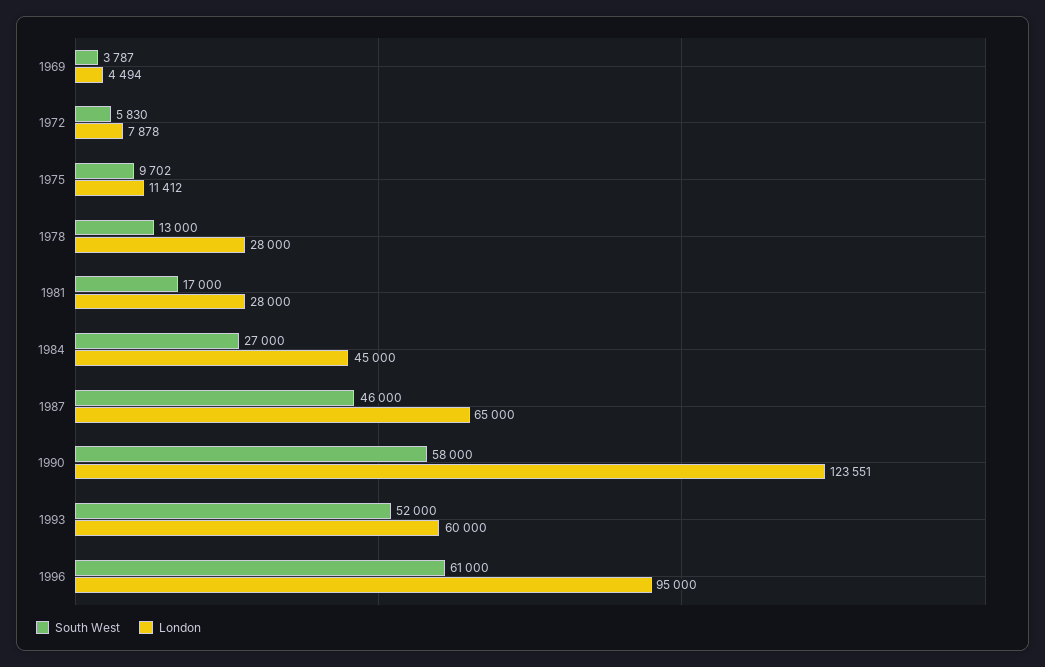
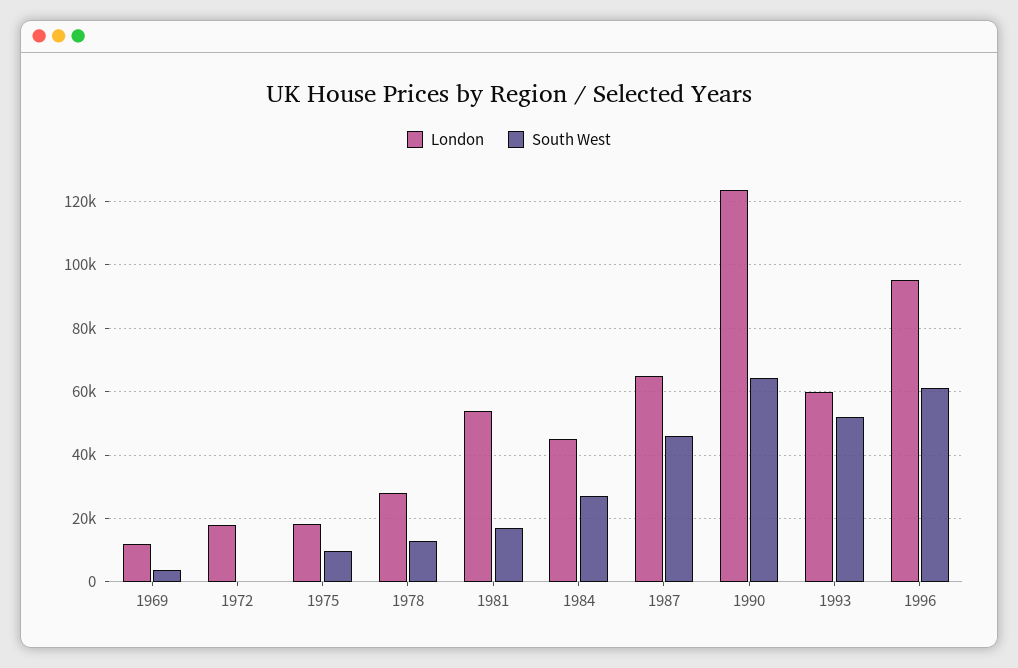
London, 1969: 4494 -> 12000
South West, 1972: 5830 -> 0
London, 1972: 7878 -> 18000
London, 1975: 11412 -> 18000
London, 1981: 28000 -> 54000
South West, 1990: 58000 -> 64000

